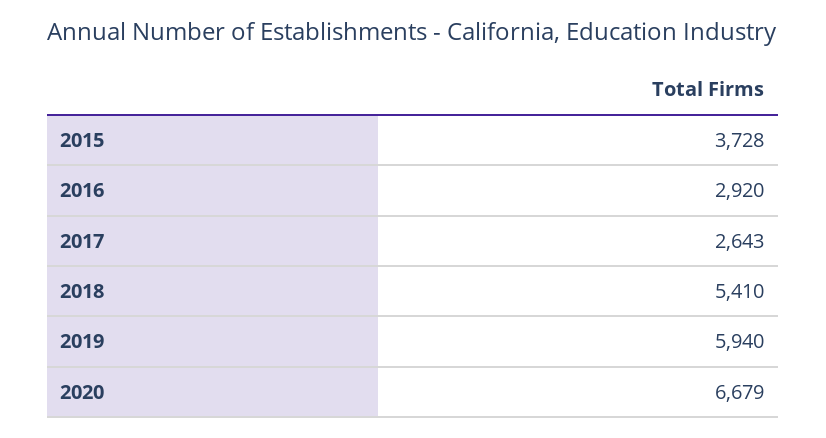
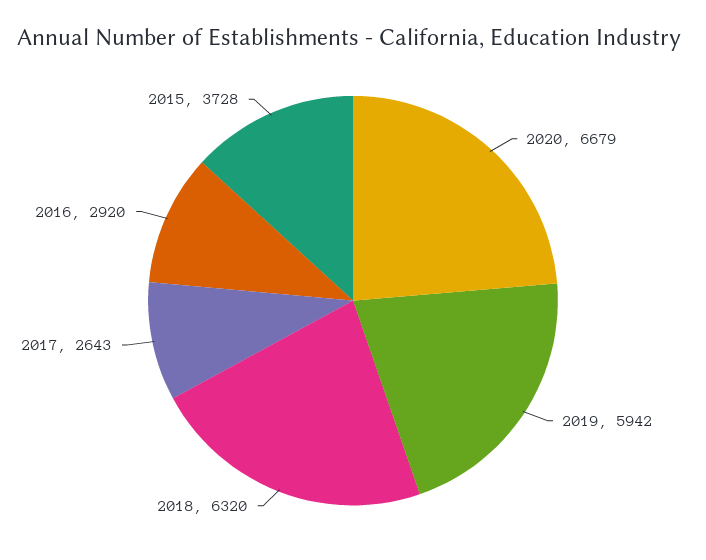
2018: 5410 -> 6320
2019: 5940 -> 5942

